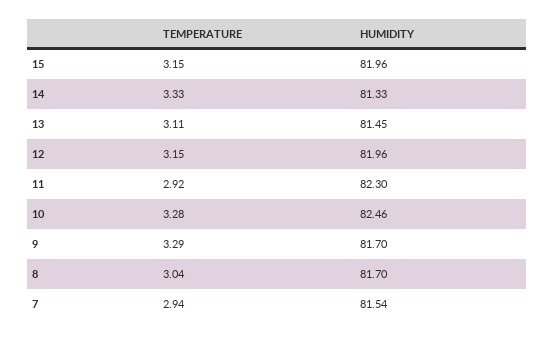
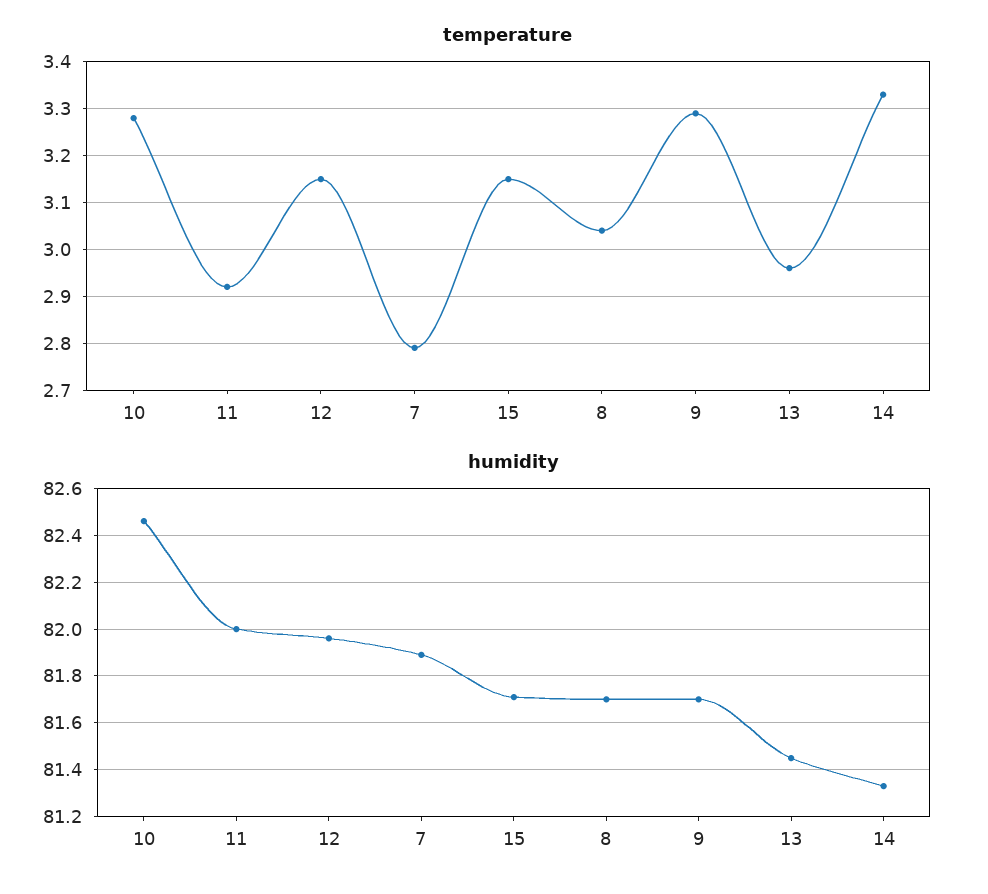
HUMIDITY, 15: 81.96 -> 81.7
TEMPERATURE, 13: 3.11 -> 2.95
HUMIDITY, 11: 82.3 -> 82
TEMPERATURE, 7: 2.94 -> 2.8
HUMIDITY, 7: 81.54 -> 81.9

